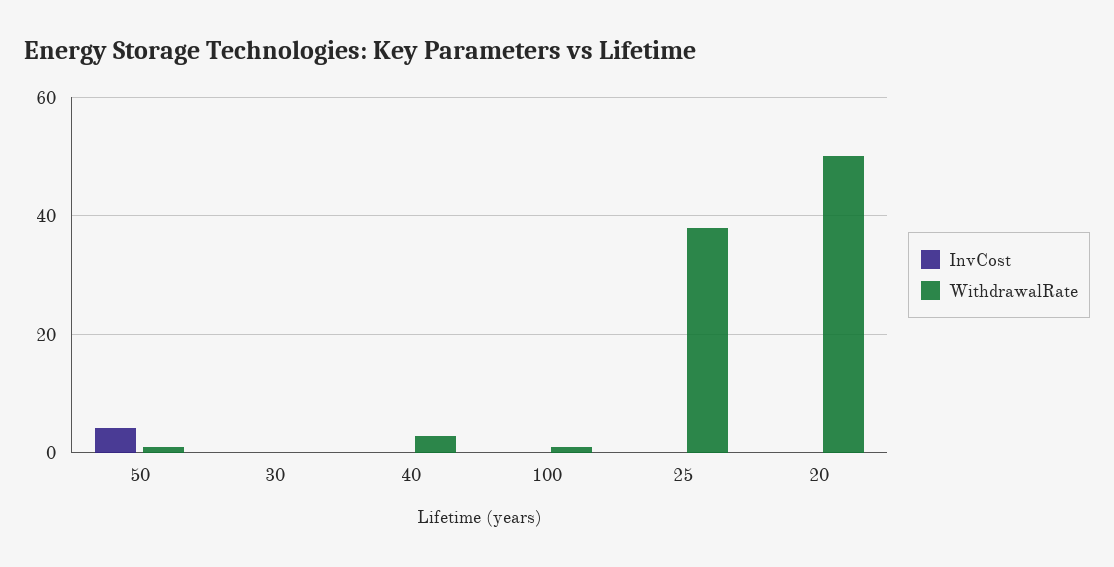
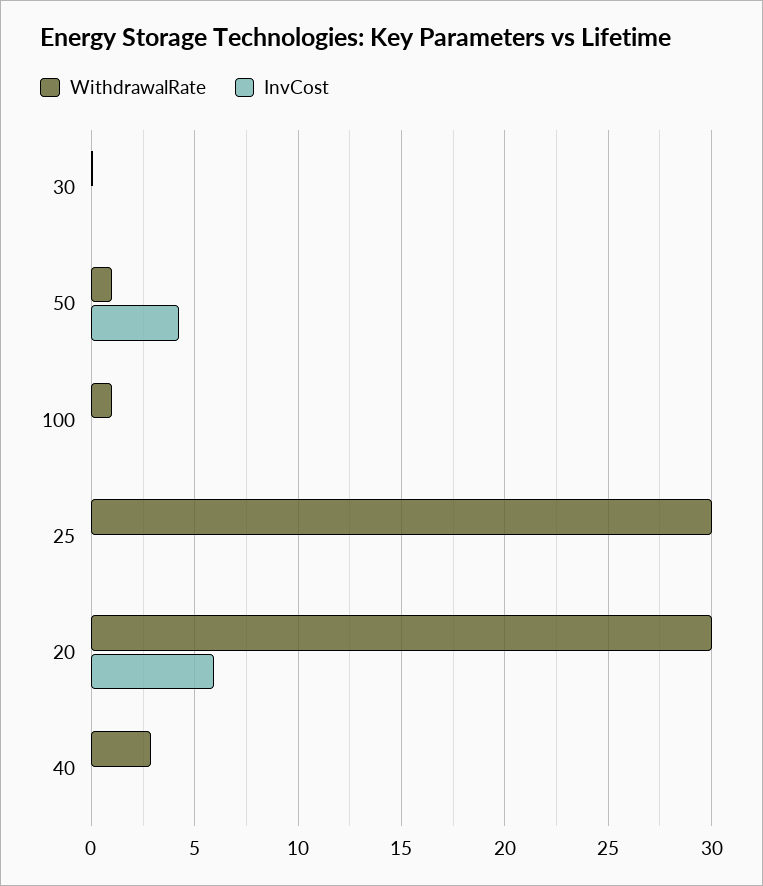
WithdrawalRate, 25: 38 -> 30
InvCost, 20: 0 -> 6
WithdrawalRate, 20: 50 -> 30

